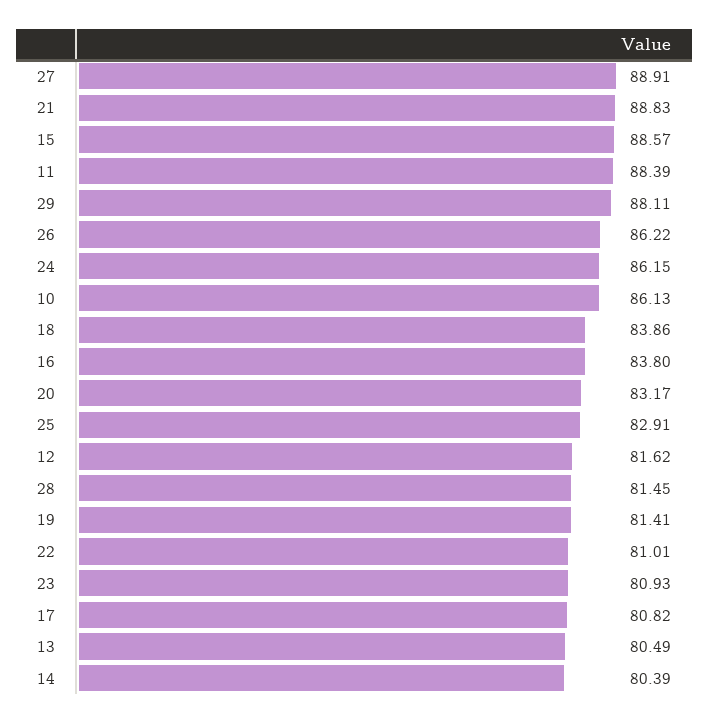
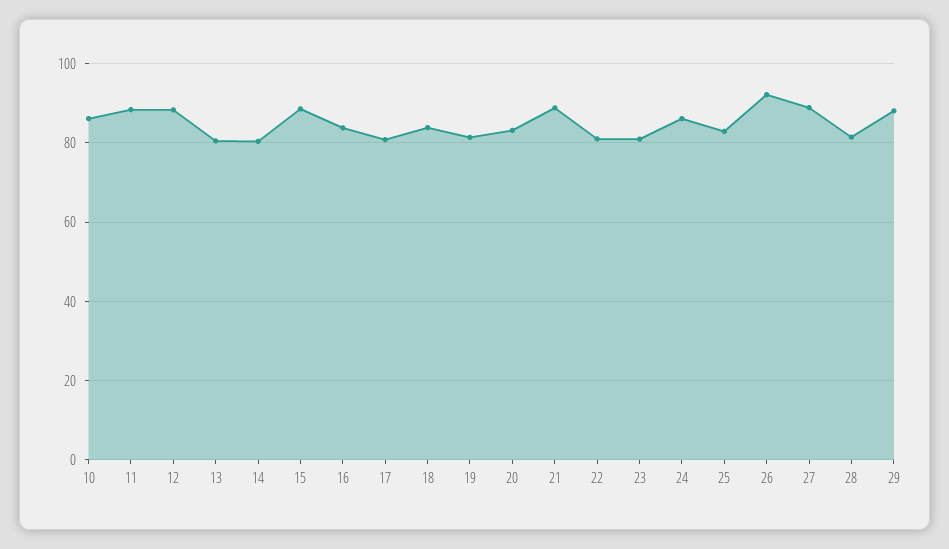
26: 86.22 -> 92
12: 81.62 -> 88

